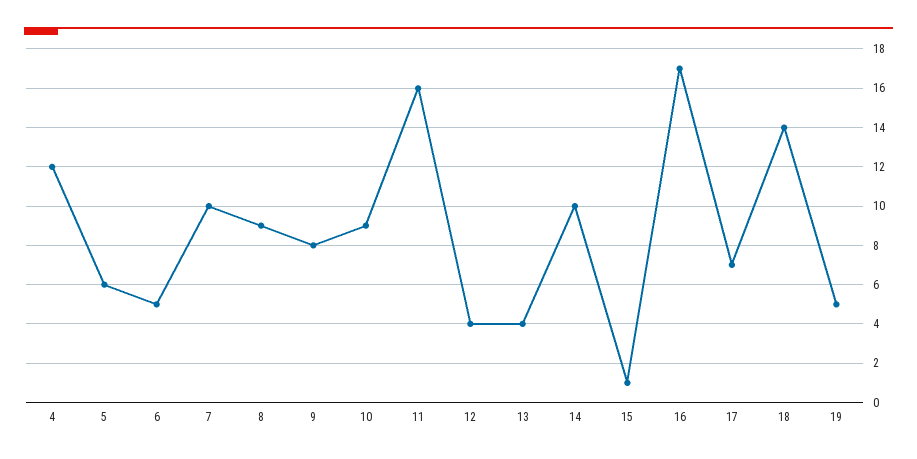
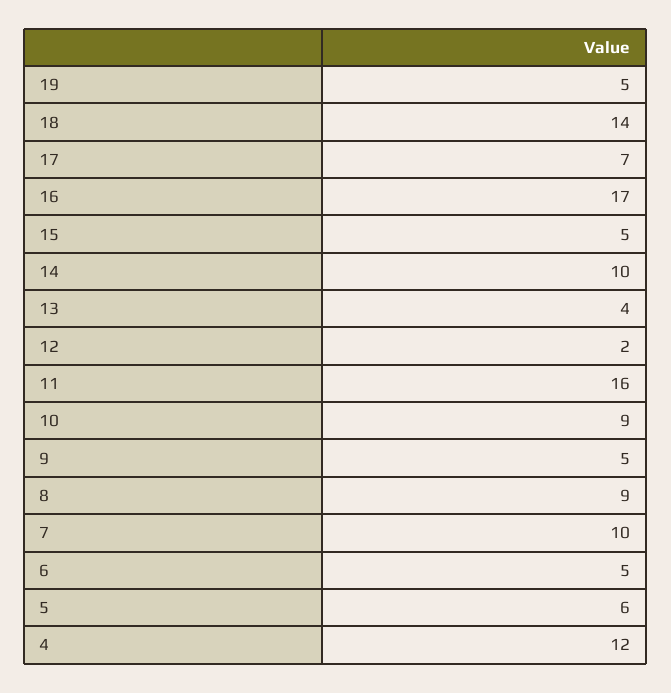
9: 8 -> 5
12: 4 -> 2
15: 1 -> 5

